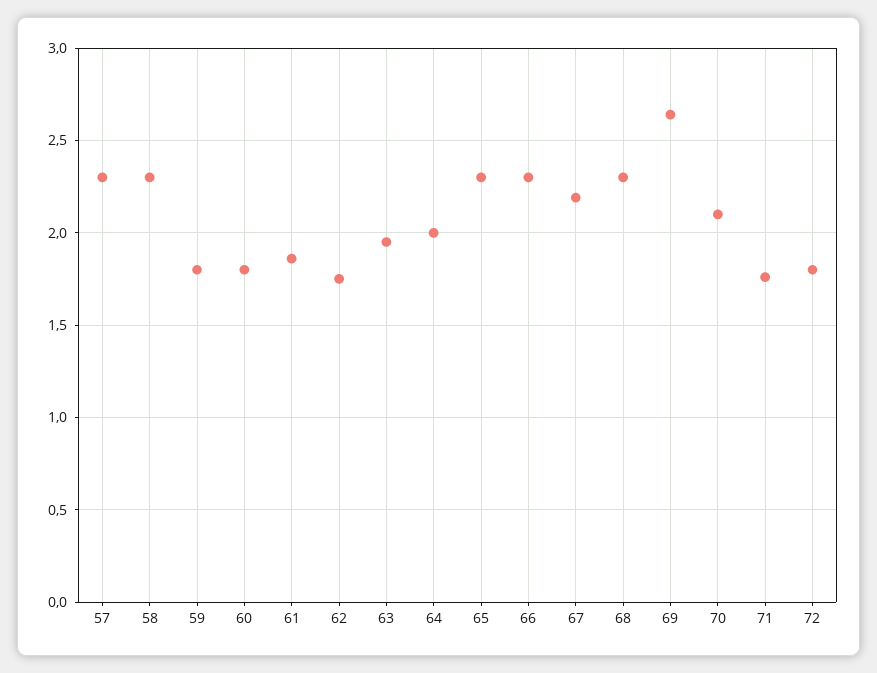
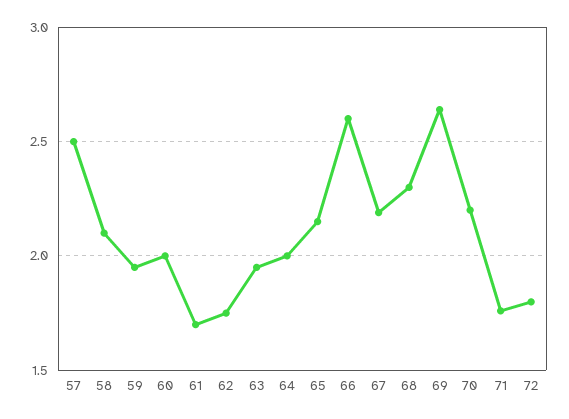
57: 2.3 -> 2.5
58: 2.3 -> 2.1
59: 1.8 -> 1.95
60: 1.8 -> 2
61: 1.85 -> 1.7
65: 2.3 -> 2.15
66: 2.3 -> 2.6
70: 2.1 -> 2.2

